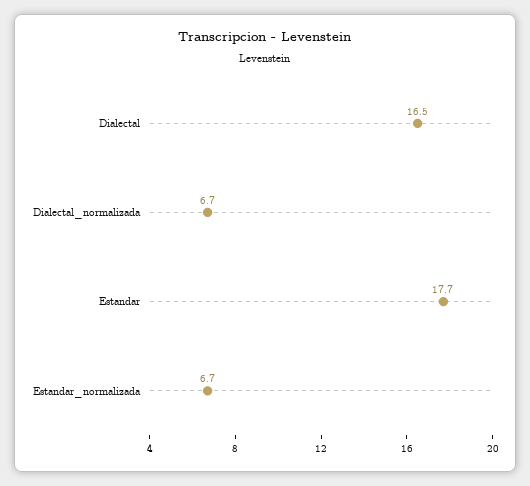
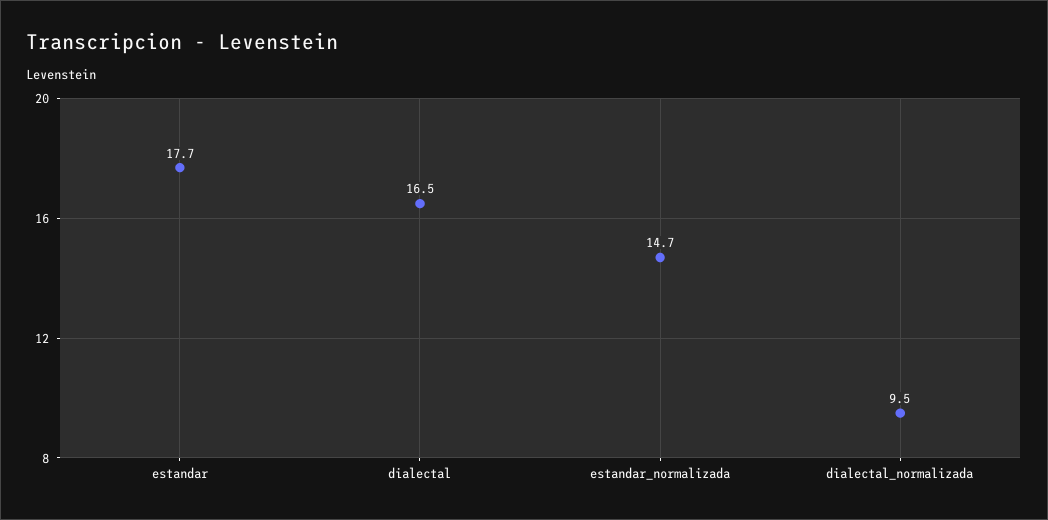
Dialectal_normalizada: 6.7 -> 9.5
Estandar_normalizada: 6.7 -> 14.7

